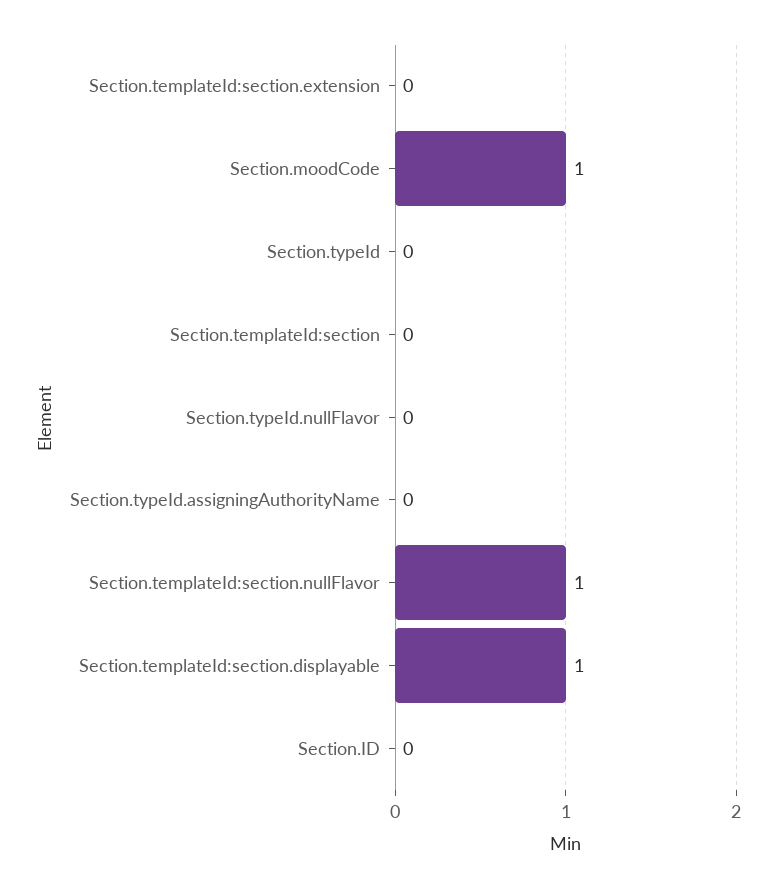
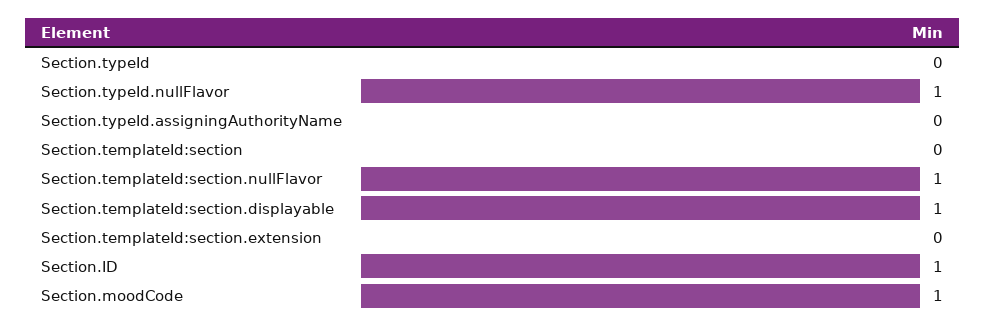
Section.typeId.nullFlavor: 0 -> 1
Section.ID: 0 -> 1

